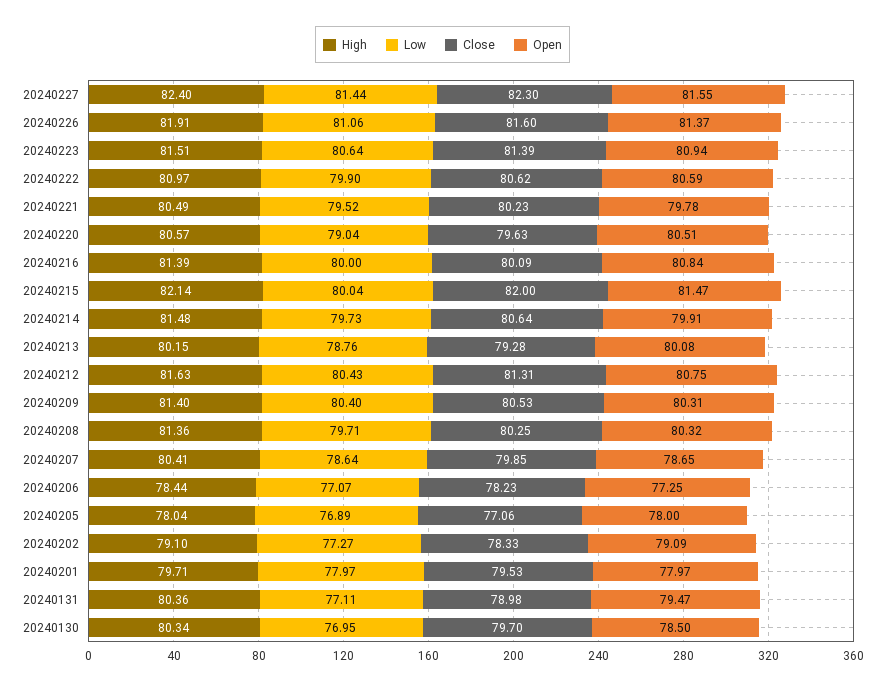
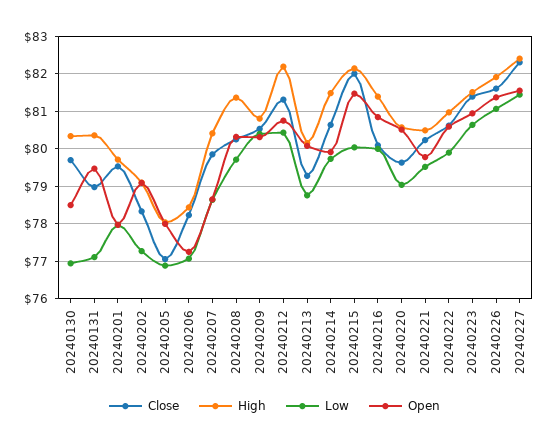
High, 20240212: 81.63 -> 82.2
High, 20240209: 81.4 -> 80.8

